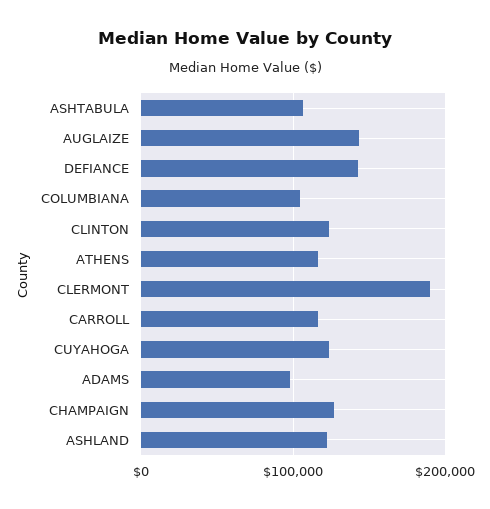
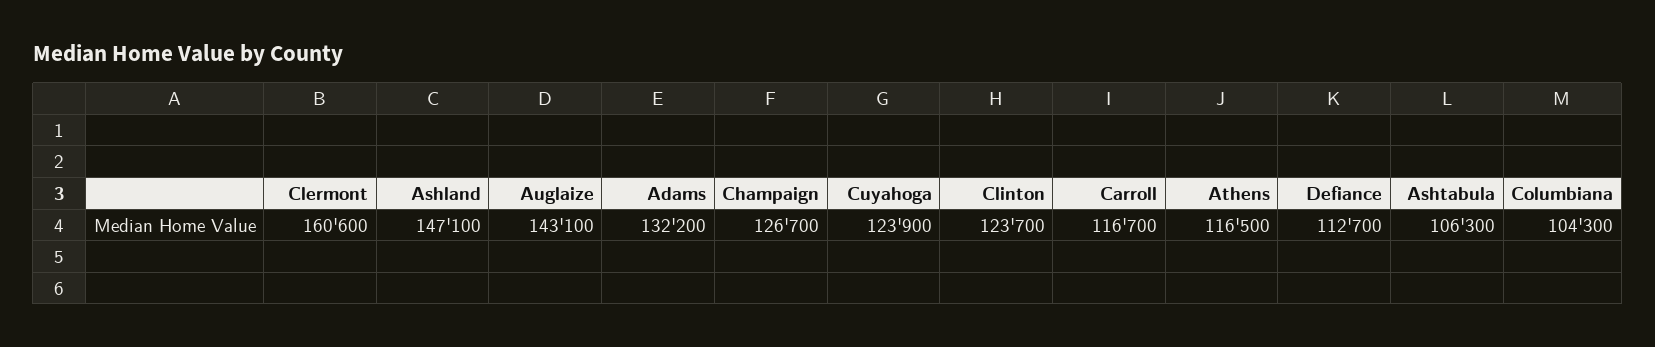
DEFIANCE: 140000 -> 112700
CLERMONT: 190000 -> 160600
ADAMS: 100000 -> 132200
ASHLAND: 120000 -> 147100

